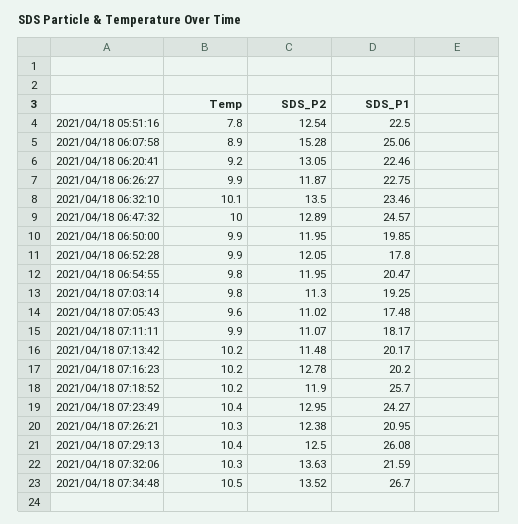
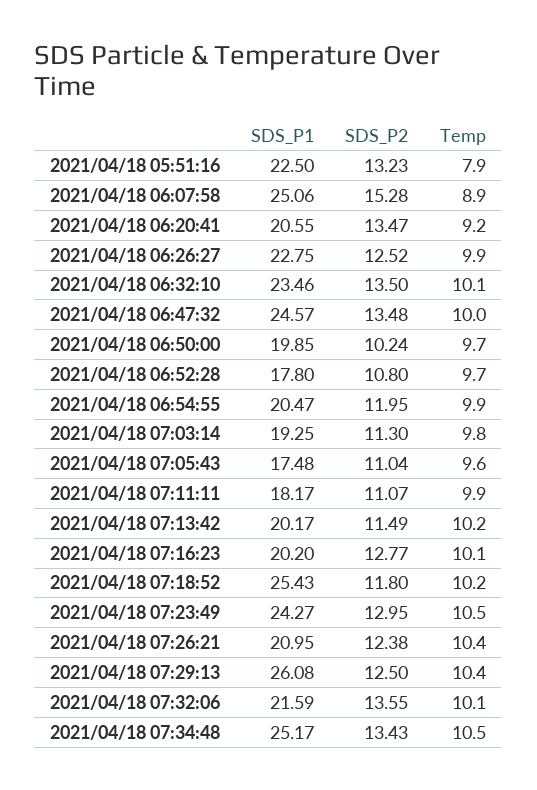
Temp, 2021/04/18 05:51:16: 7.8 -> 7.9
SDS_P2, 2021/04/18 05:51:16: 12.54 -> 13.23
SDS_P2, 2021/04/18 06:20:41: 13.05 -> 13.47
SDS_P1, 2021/04/18 06:20:41: 22.46 -> 20.55
SDS_P2, 2021/04/18 06:26:27: 11.87 -> 12.52
SDS_P2, 2021/04/18 06:47:32: 12.89 -> 13.48
Temp, 2021/04/18 06:50:00: 9.9 -> 9.7
SDS_P2, 2021/04/18 06:50:00: 11.95 -> 10.24
Temp, 2021/04/18 06:52:28: 9.9 -> 9.7
SDS_P2, 2021/04/18 06:52:28: 12.05 -> 10.8
Temp, 2021/04/18 06:54:55: 9.8 -> 9.9
SDS_P2, 2021/04/18 07:05:43: 11.02 -> 11.04
SDS_P2, 2021/04/18 07:13:42: 11.48 -> 11.49
Temp, 2021/04/18 07:16:23: 10.2 -> 10.1
SDS_P2, 2021/04/18 07:16:23: 12.78 -> 12.77
SDS_P2, 2021/04/18 07:18:52: 11.9 -> 11.8
SDS_P1, 2021/04/18 07:18:52: 25.7 -> 25.43
Temp, 2021/04/18 07:23:49: 10.4 -> 10.5
Temp, 2021/04/18 07:26:21: 10.3 -> 10.4
Temp, 2021/04/18 07:32:06: 10.3 -> 10.1
SDS_P2, 2021/04/18 07:32:06: 13.63 -> 13.55
SDS_P2, 2021/04/18 07:34:48: 13.52 -> 13.43
SDS_P1, 2021/04/18 07:34:48: 26.7 -> 25.17

